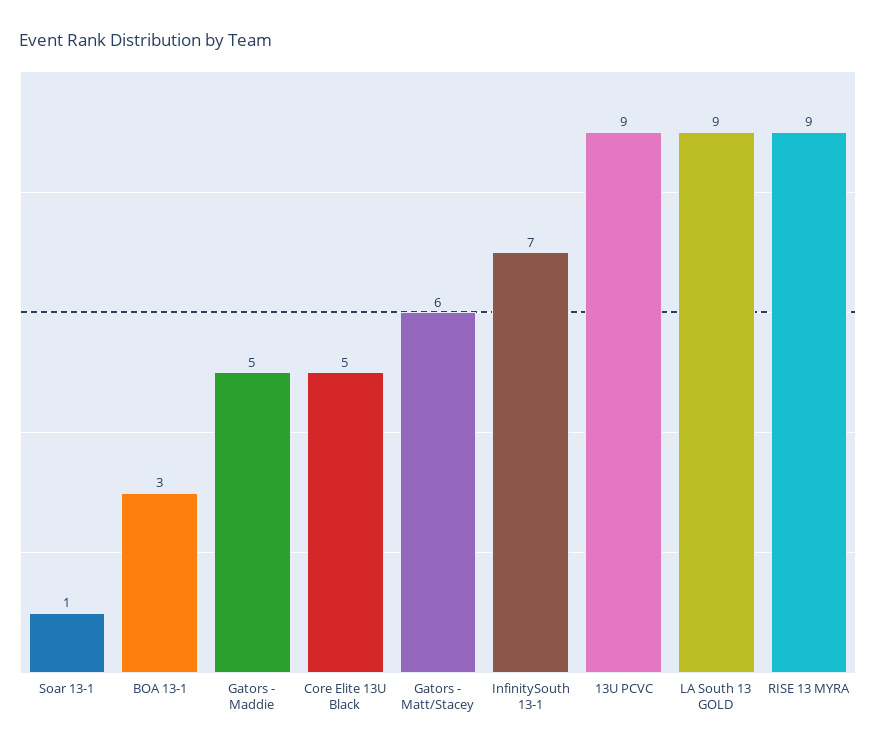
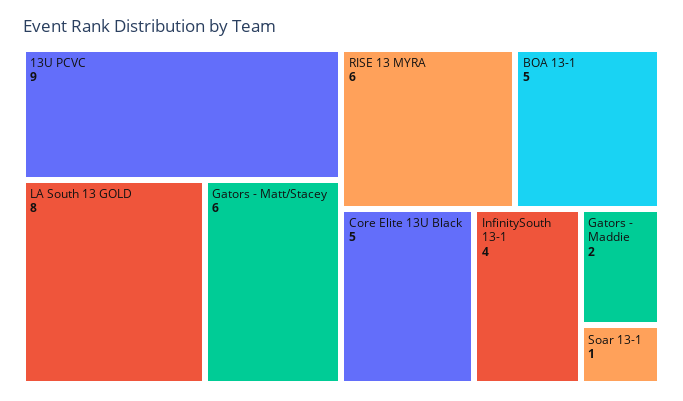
BOA 13-1: 3 -> 5
Gators - Maddie: 5 -> 2
InfinitySouth 13-1: 7 -> 4
LA South 13 GOLD: 9 -> 8
RISE 13 MYRA: 9 -> 6

